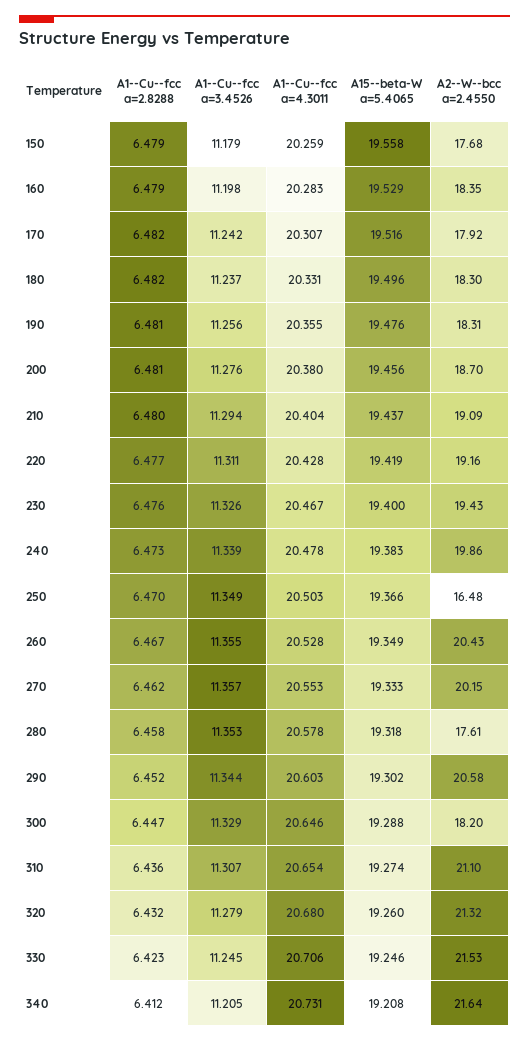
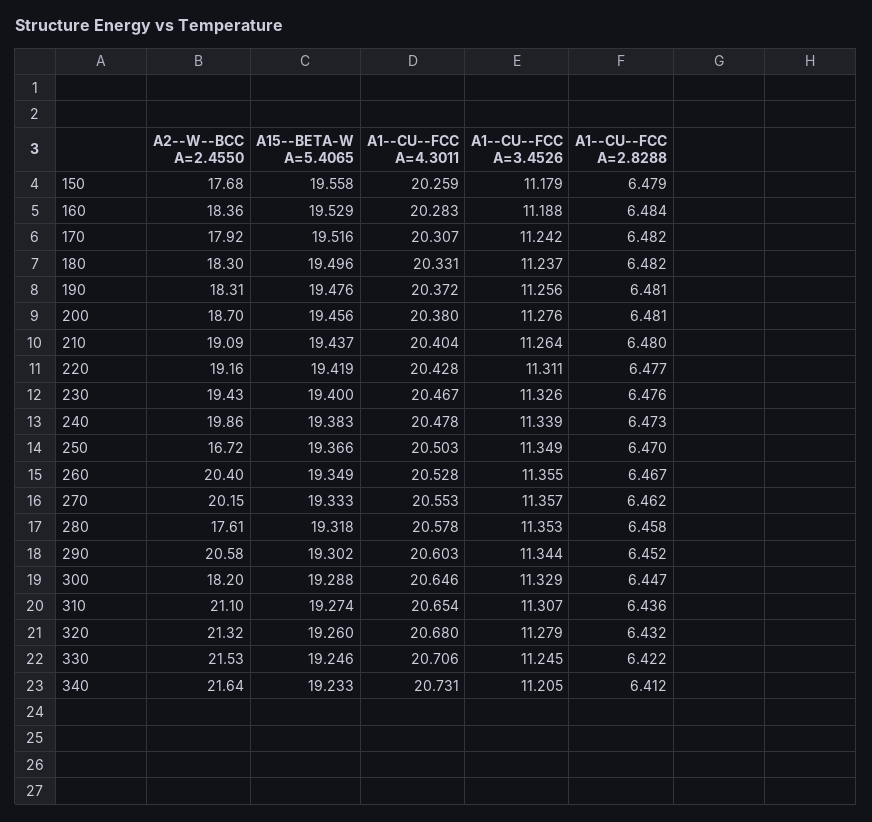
A1--Cu--fcc a=2.8288, 160: 6.479 -> 6.484
A1--Cu--fcc a=3.4526, 160: 11.198 -> 11.188
A2--W--bcc a=2.4550, 160: 18.35 -> 18.36
A1--Cu--fcc a=4.3011, 190: 20.355 -> 20.372
A1--Cu--fcc a=3.4526, 210: 11.294 -> 11.264
A2--W--bcc a=2.4550, 250: 16.48 -> 16.72
A2--W--bcc a=2.4550, 260: 20.43 -> 20.4
A1--Cu--fcc a=2.8288, 330: 6.423 -> 6.422
A15--beta-W a=5.4065, 340: 19.208 -> 19.233

